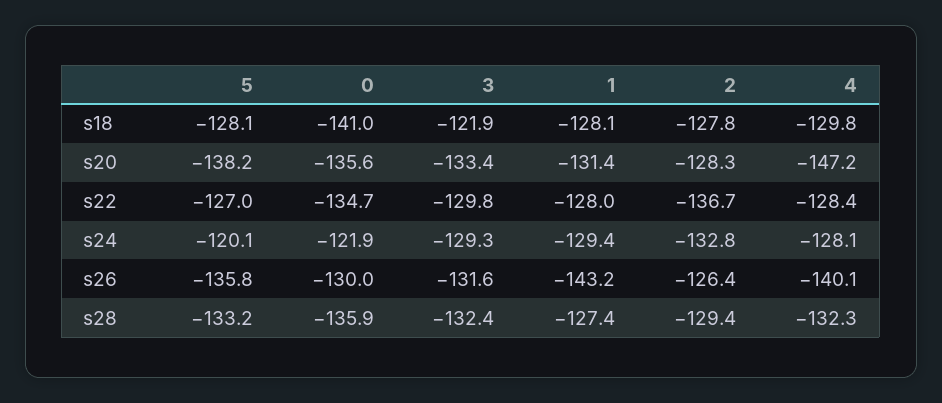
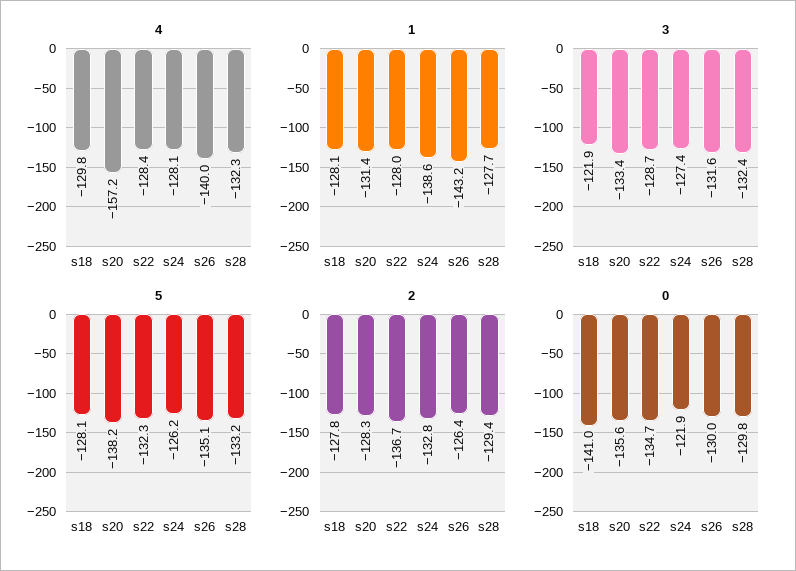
4, s20: -147.2 -> -157.2
5, s22: -127 -> -132.3
3, s22: -129.8 -> -128.7
5, s24: -120.1 -> -126.2
3, s24: -129.3 -> -127.4
1, s24: -129.4 -> -138.6
5, s26: -135.8 -> -135.1
4, s26: -140.1 -> -140
0, s28: -135.9 -> -129.8
1, s28: -127.4 -> -127.7

